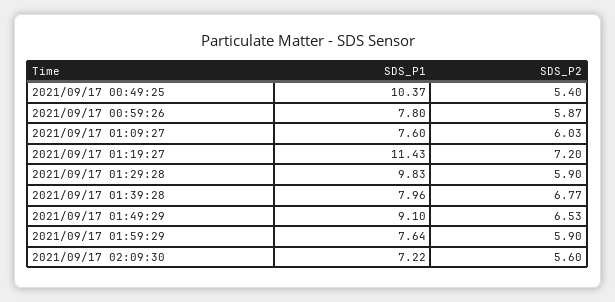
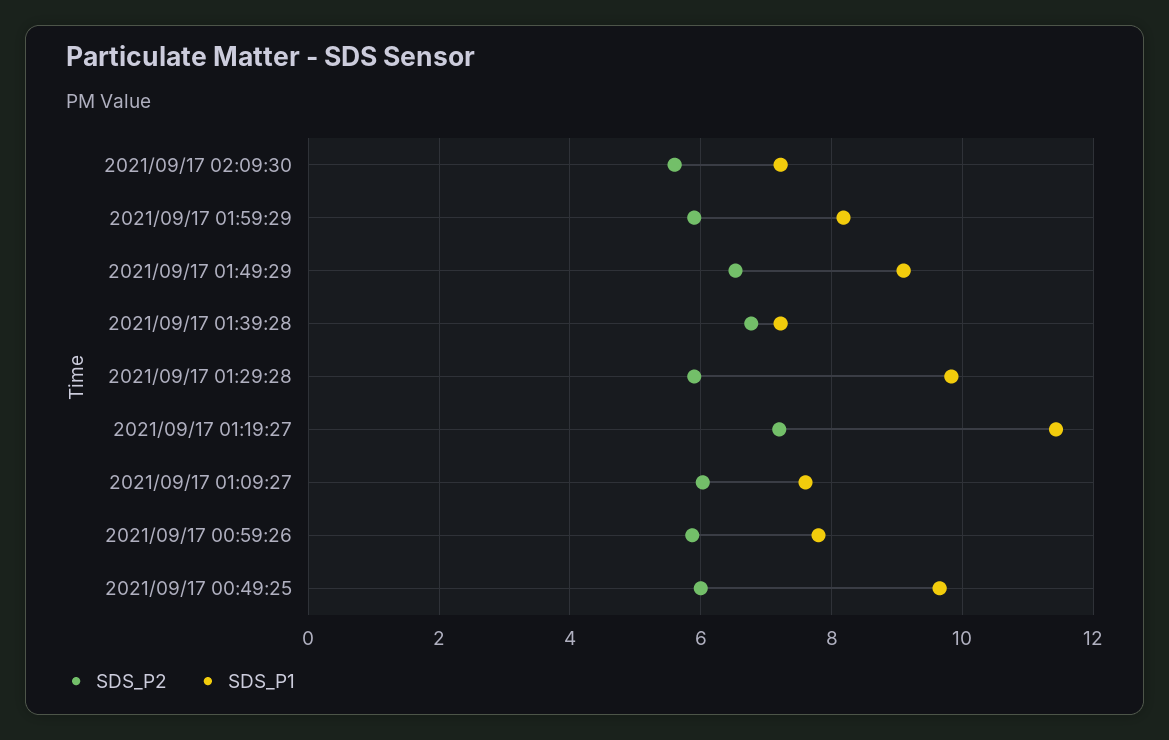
SDS_P1, 2021/09/17 00:49:25: 10.37 -> 9.6
SDS_P2, 2021/09/17 00:49:25: 5.4 -> 6
SDS_P1, 2021/09/17 01:39:28: 7.96 -> 7.2
SDS_P1, 2021/09/17 01:59:29: 7.64 -> 8.2

